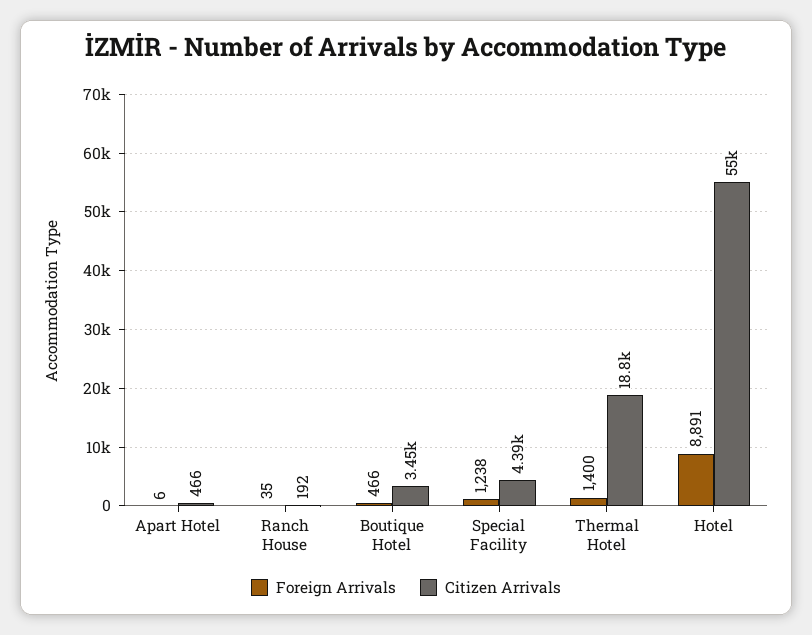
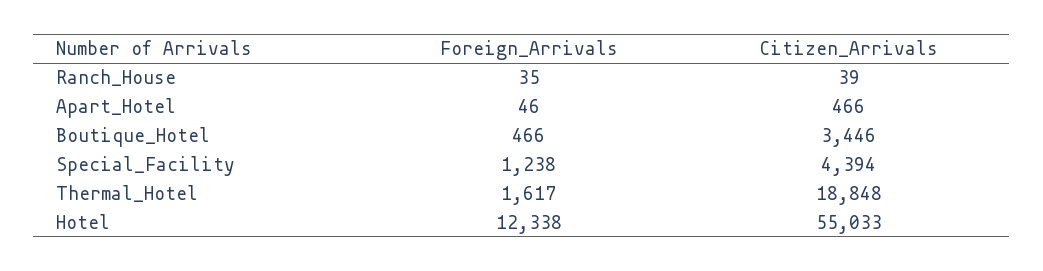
Foreign Arrivals, Apart Hotel: 6 -> 46
Citizen Arrivals, Ranch House: 192 -> 39
Foreign Arrivals, Thermal Hotel: 1400 -> 1617
Foreign Arrivals, Hotel: 8891 -> 12338

